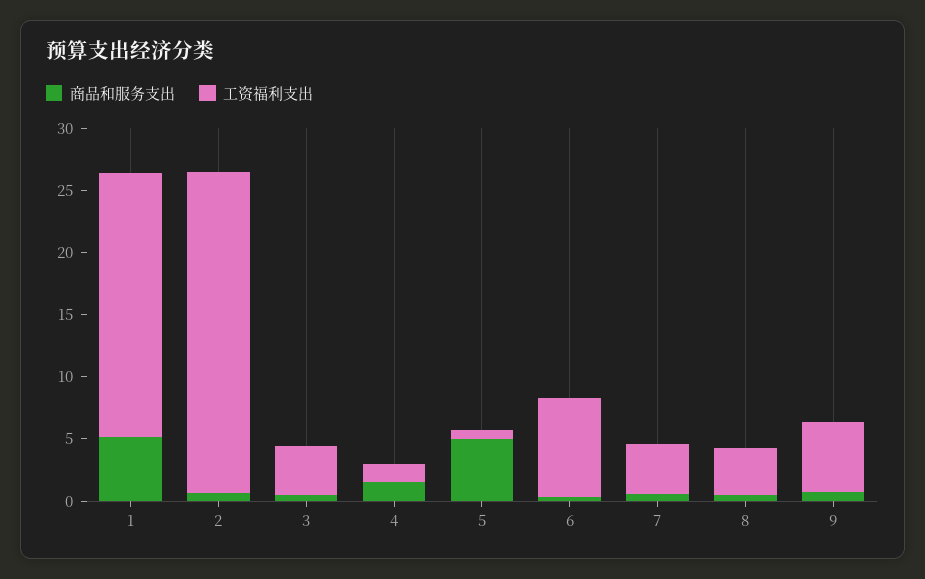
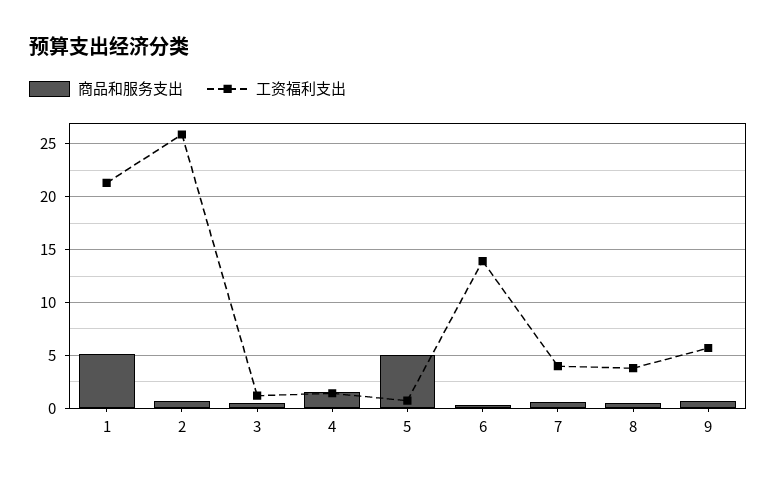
工资福利支出, 3: 4 -> 1
工资福利支出, 6: 8 -> 14

